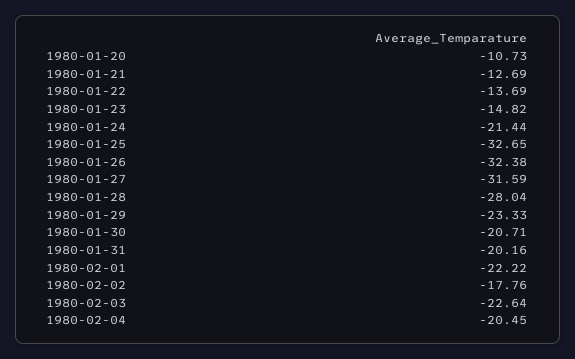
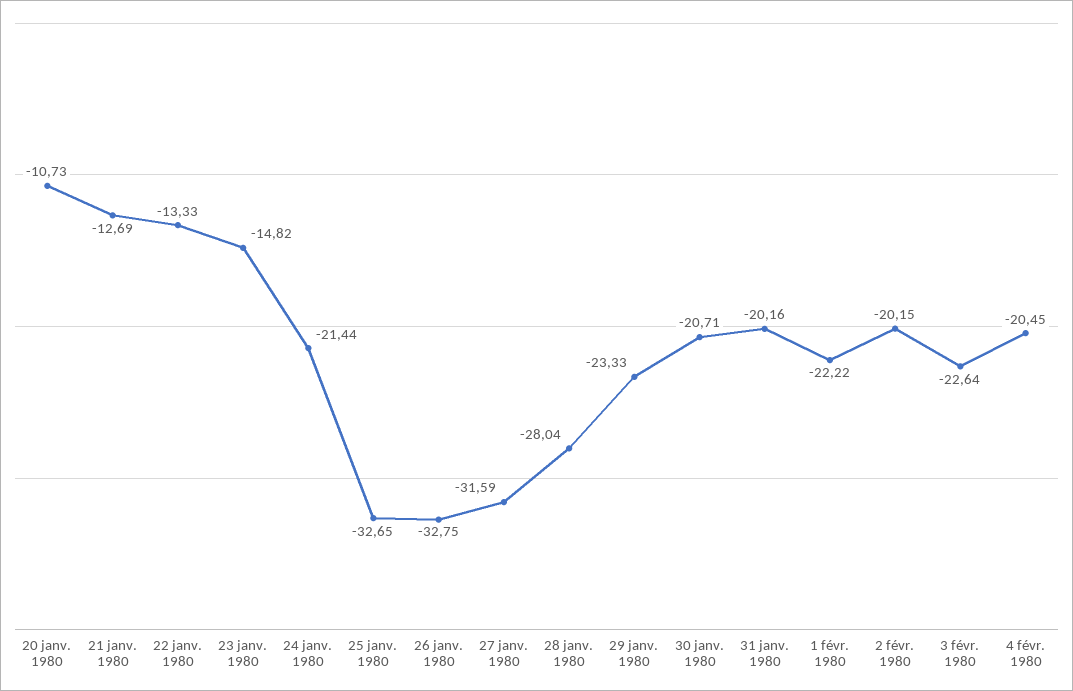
1980-01-22: -13.69 -> -13.33
1980-01-26: -32.38 -> -32.75
1980-02-02: -17.76 -> -20.15

